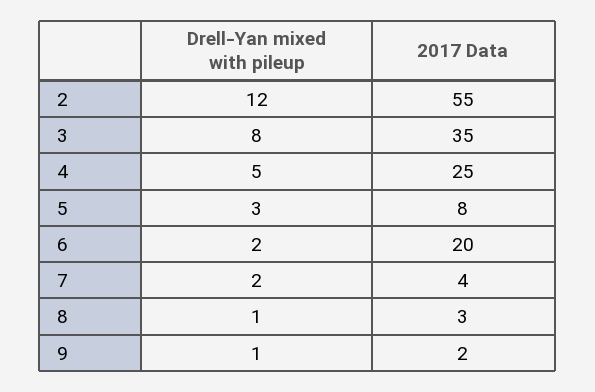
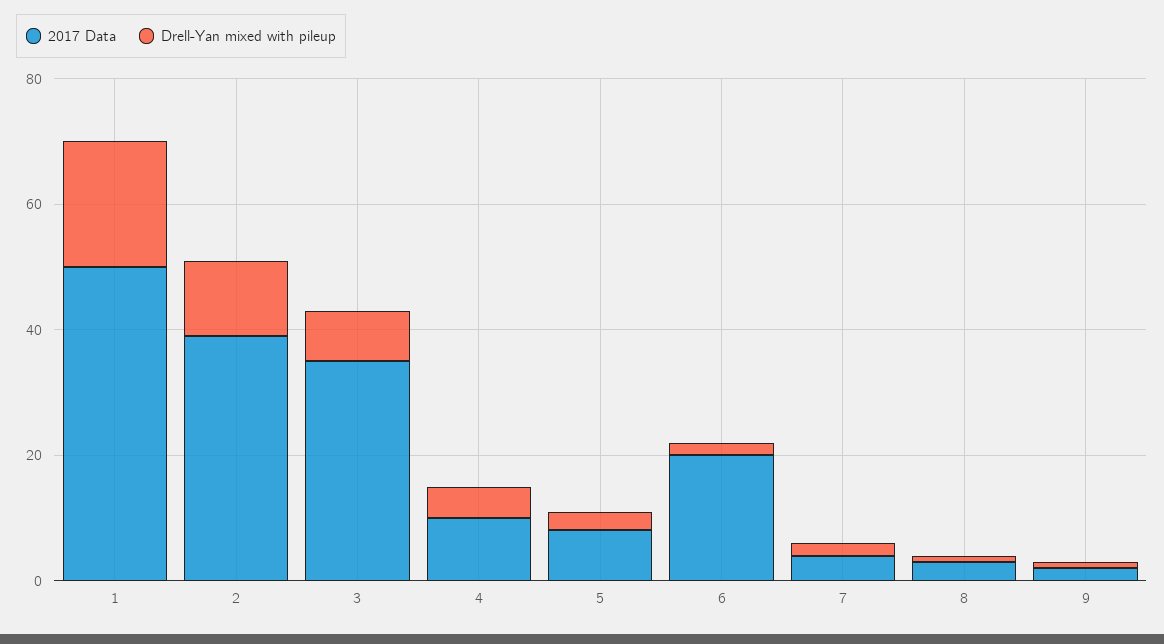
2017 Data, 2: 55 -> 40
2017 Data, 4: 25 -> 10
2017 Data, 1: none -> 50
Drell-Yan mixed with pileup, 1: none -> 20

